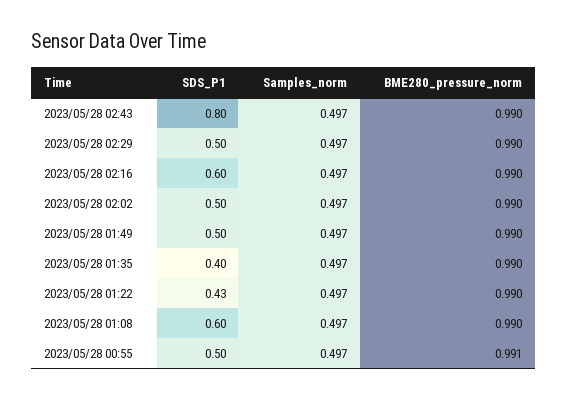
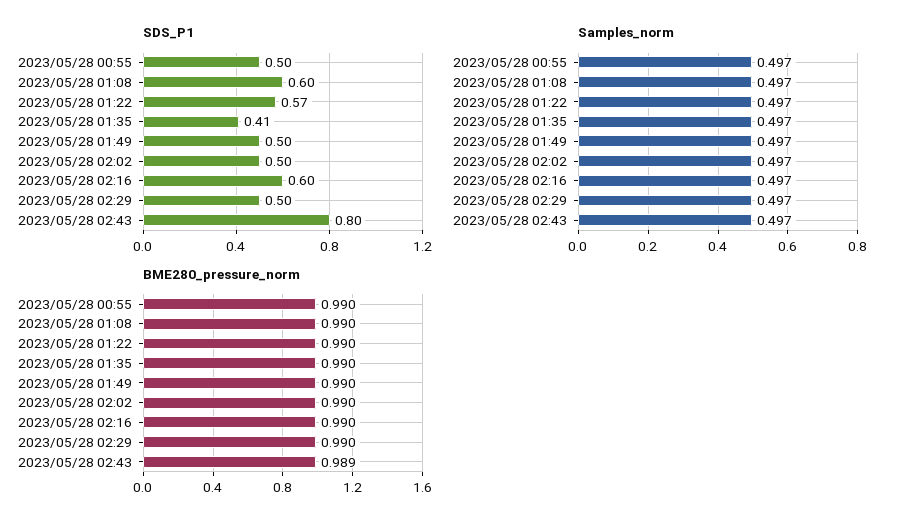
BME280_pressure_norm, 2023/05/28 02:43: 0.99 -> 0.989
SDS_P1, 2023/05/28 01:35: 0.4 -> 0.41
SDS_P1, 2023/05/28 01:22: 0.43 -> 0.57
BME280_pressure_norm, 2023/05/28 00:55: 0.991 -> 0.99

